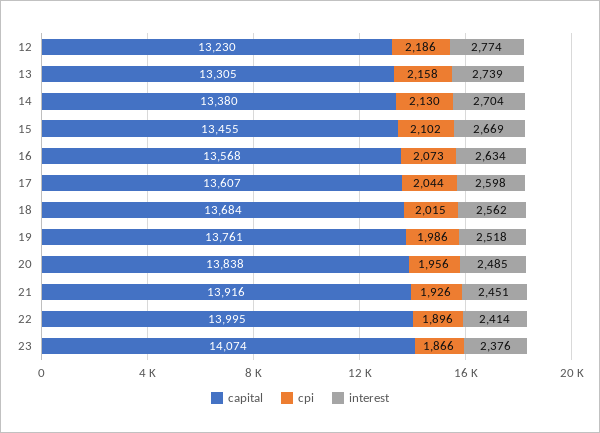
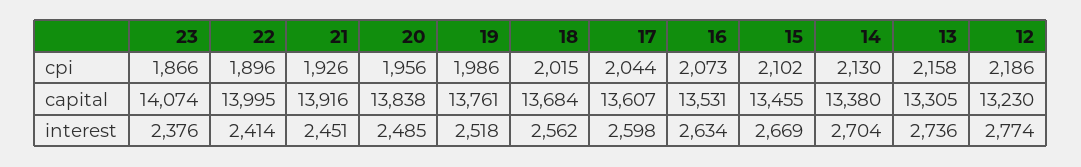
interest, 13: 2739 -> 2736
capital, 16: 13568 -> 13531

